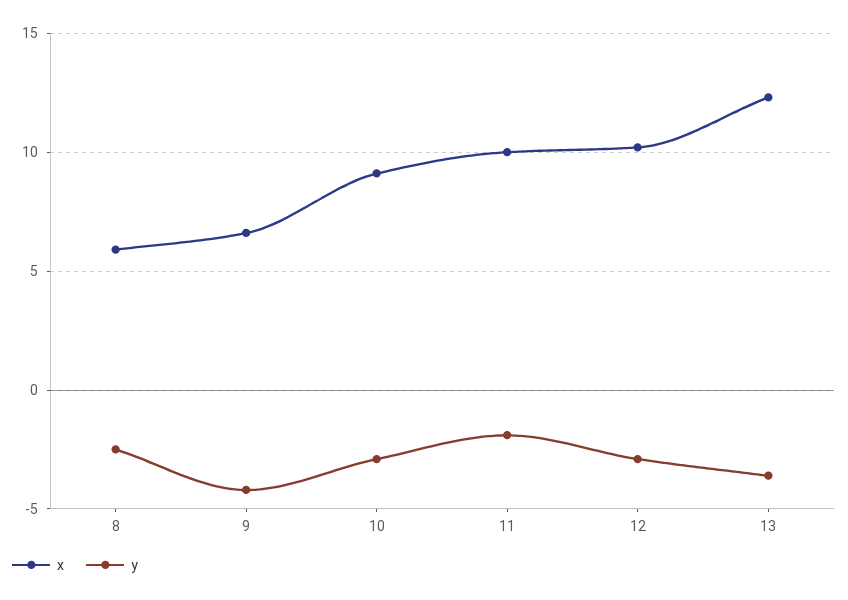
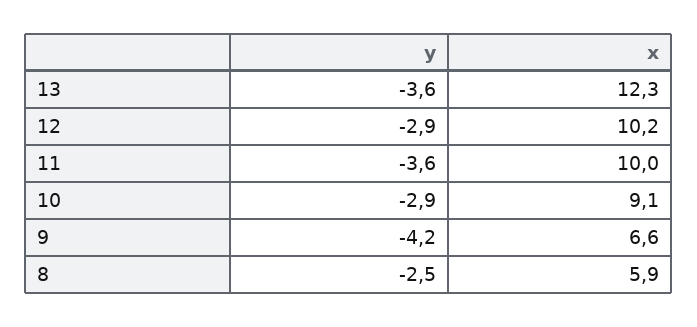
y, 11: -2 -> -3.6

